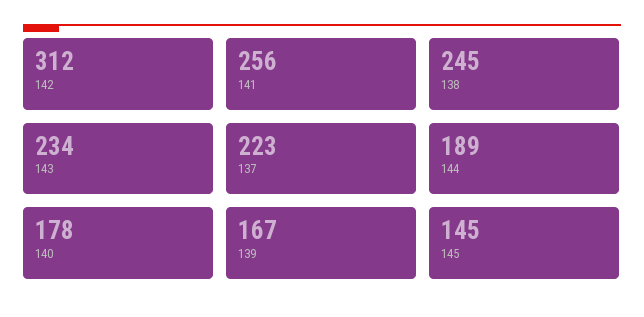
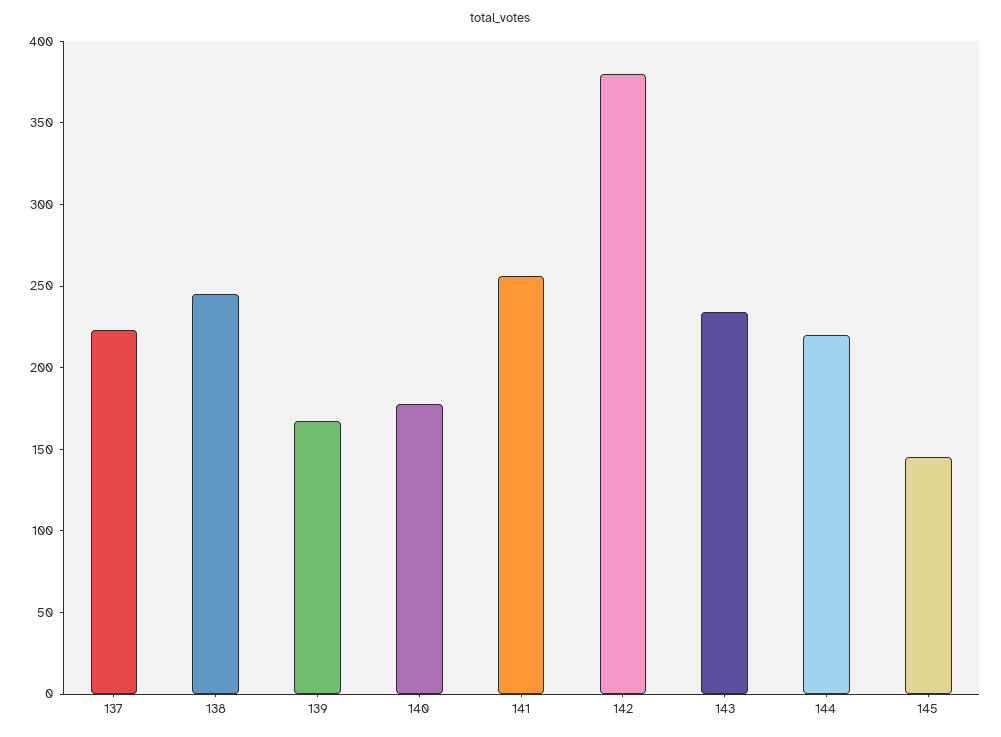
142: 312 -> 380
144: 189 -> 220

